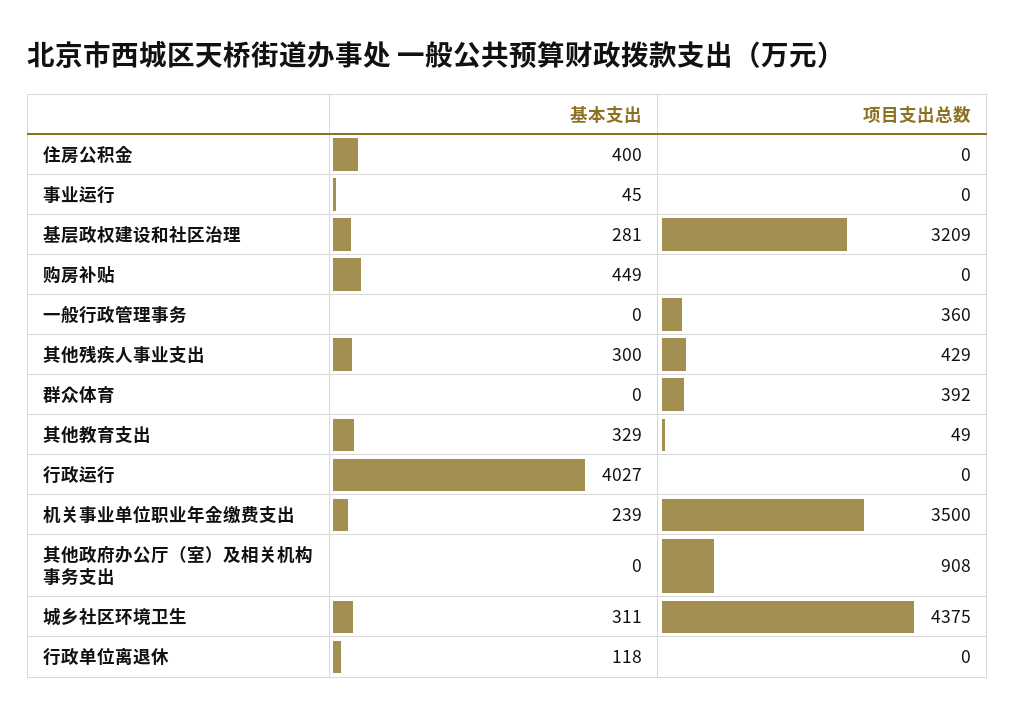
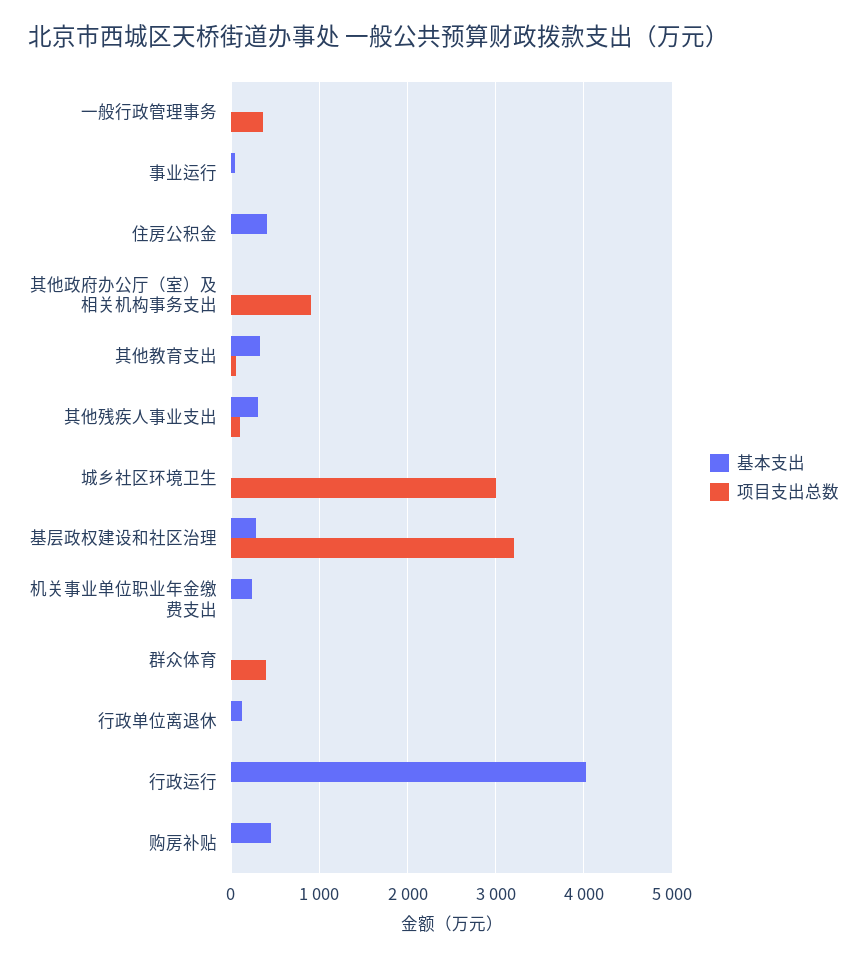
项目支出总数, 其他残疾人事业支出: 429 -> 100
项目支出总数, 机关事业单位职业年金缴费支出: 3500 -> 0
基本支出, 城乡社区环境卫生: 311 -> 0
项目支出总数, 城乡社区环境卫生: 4375 -> 3000

